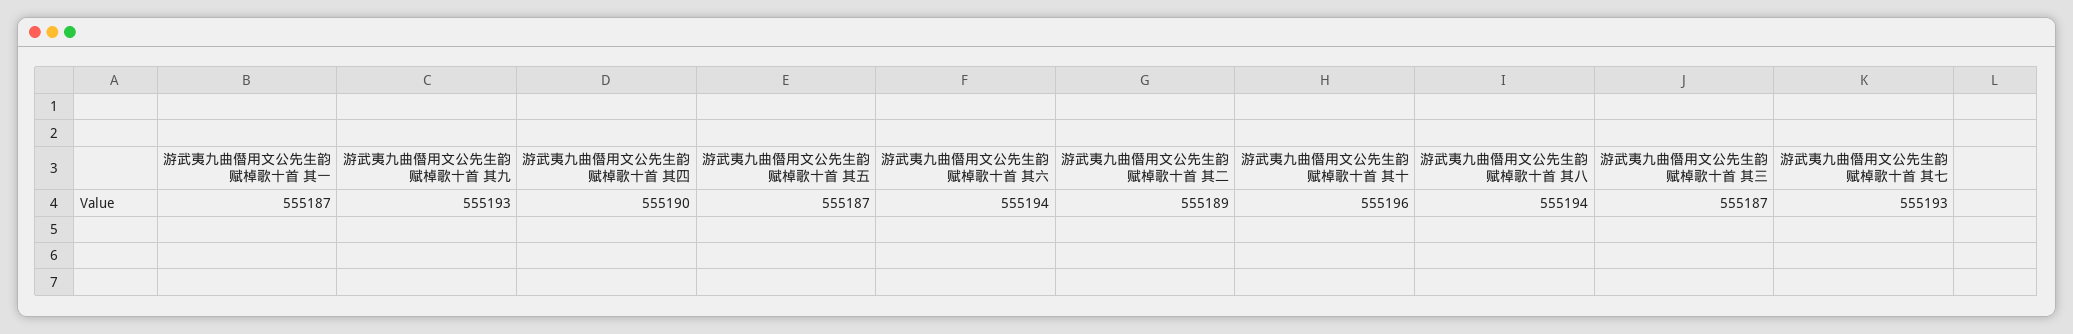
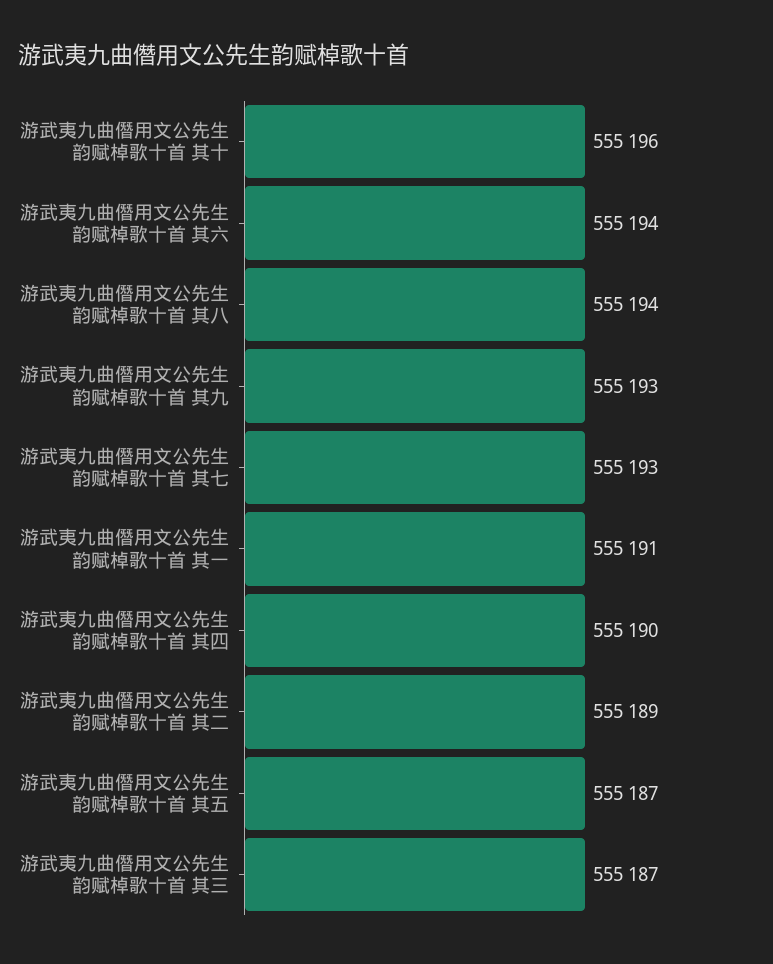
游武夷九曲僭用文公先生韵赋棹歌十首 其一: 555187 -> 555191

